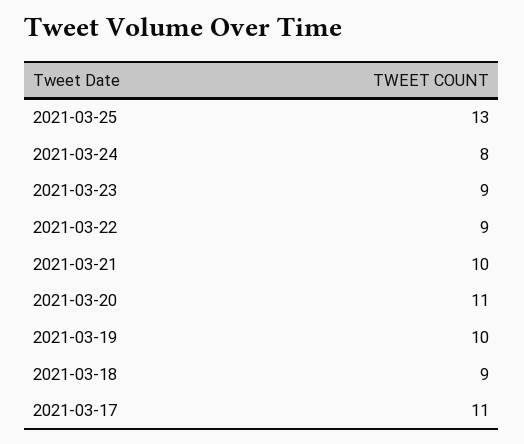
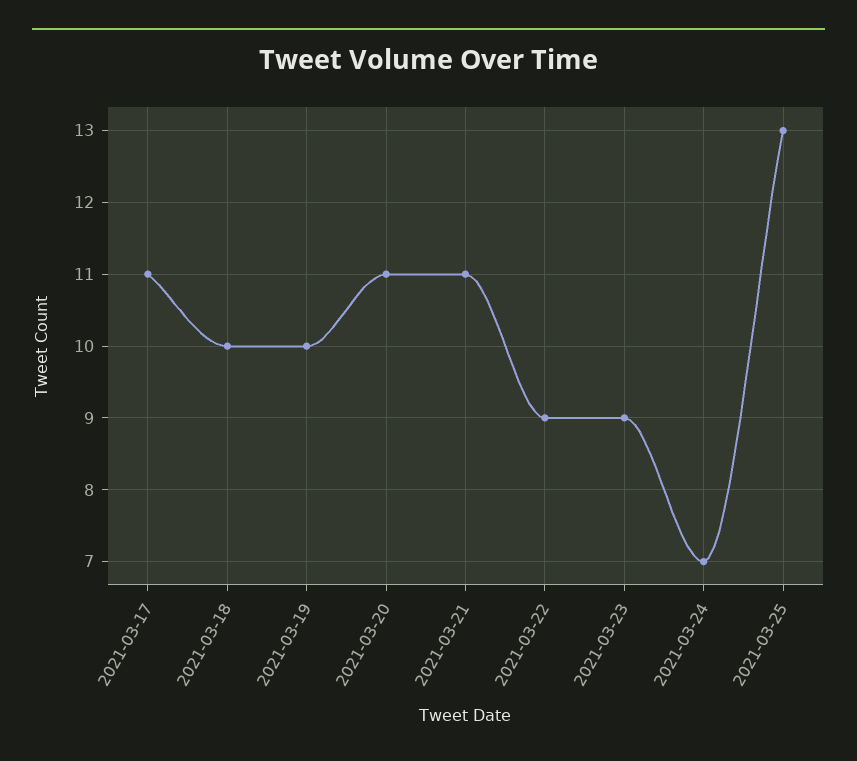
2021-03-24: 8 -> 7
2021-03-21: 10 -> 11
2021-03-18: 9 -> 10

